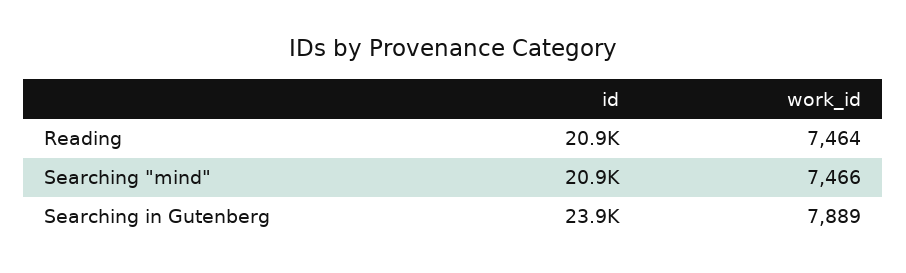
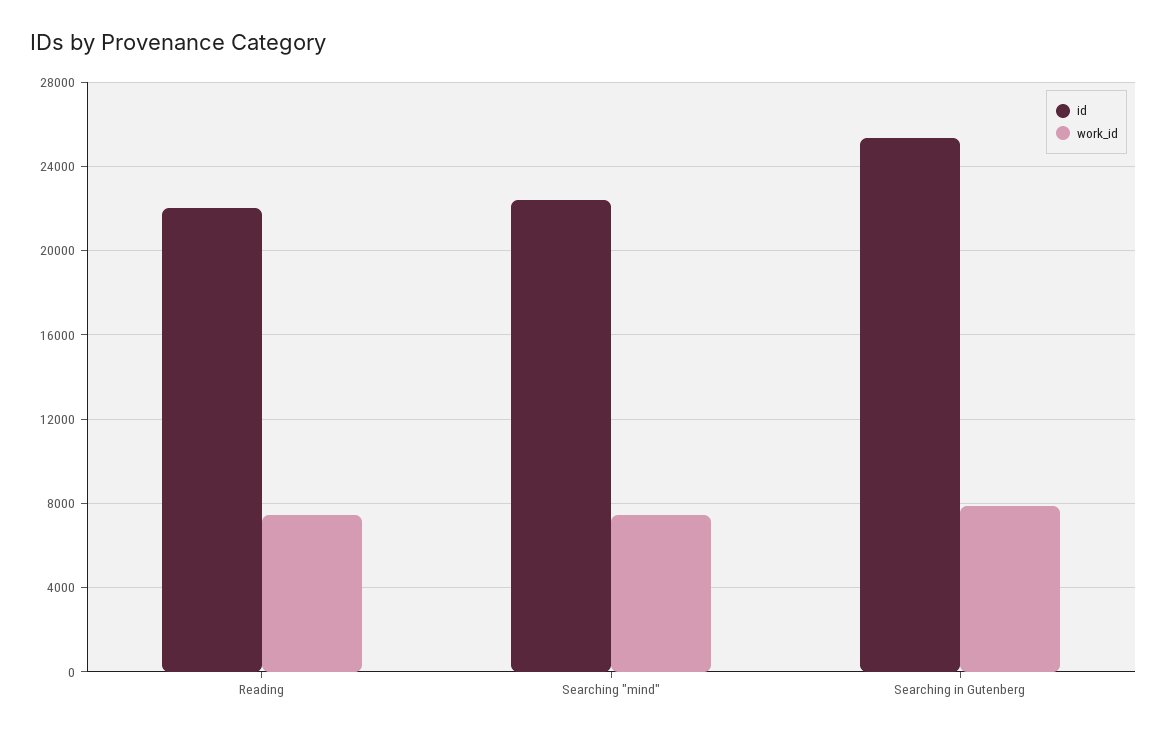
id, Reading: 20900 -> 22000
id, Searching "mind": 20900 -> 22500
id, Searching in Gutenberg: 23900 -> 25500

